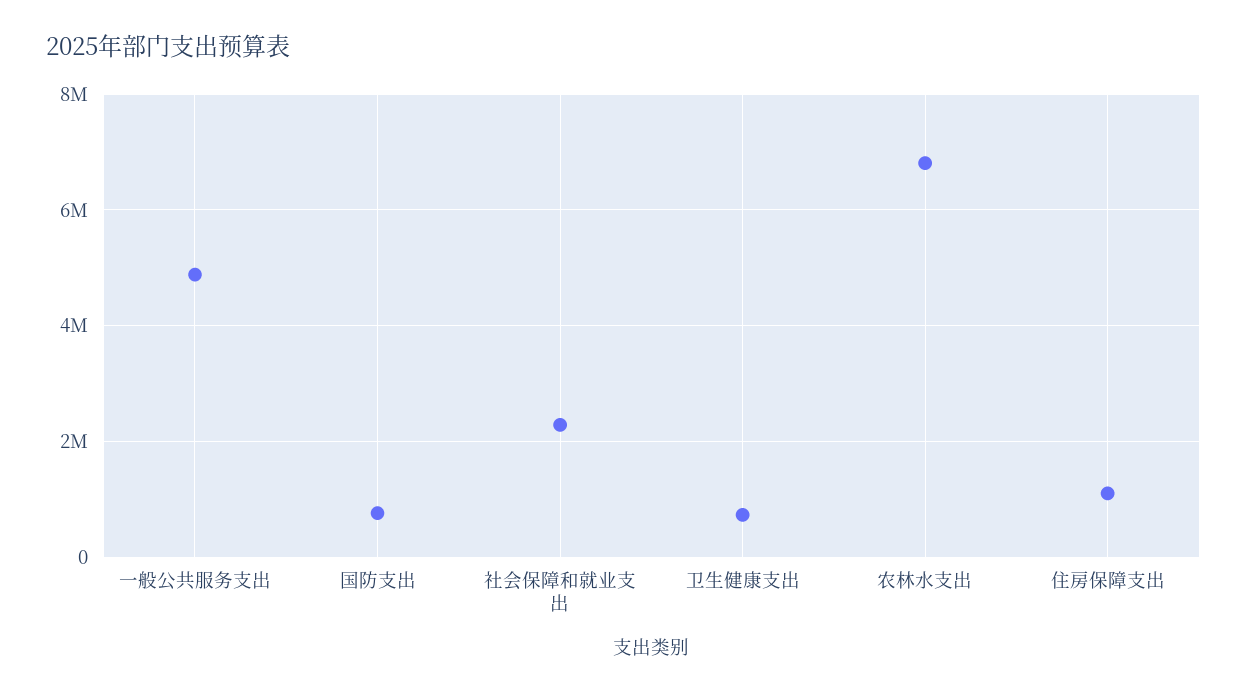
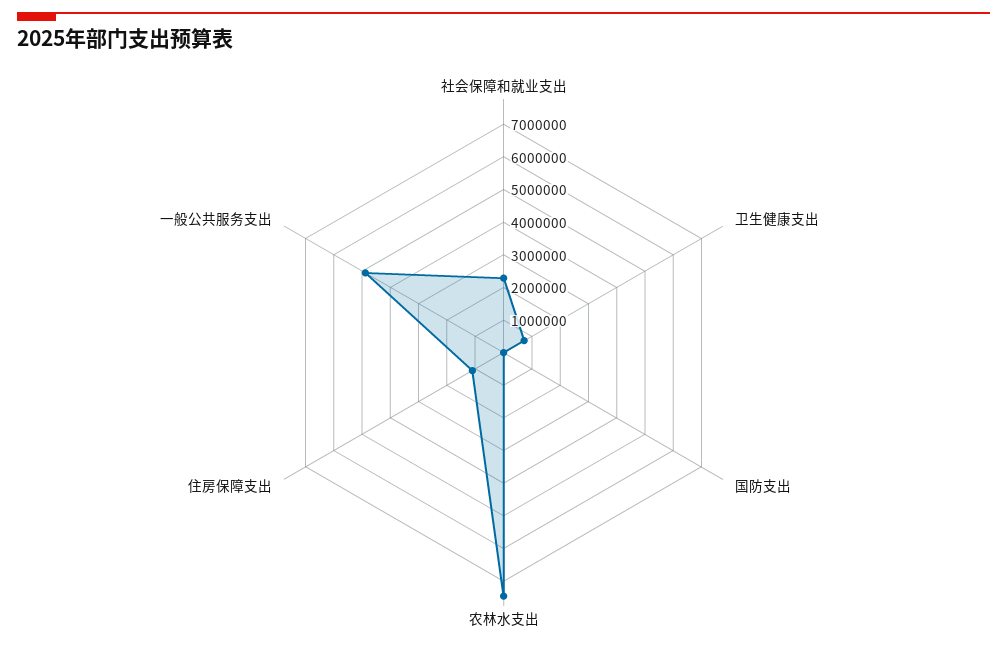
国防支出: 800000 -> 0
农林水支出: 6800000 -> 7500000

